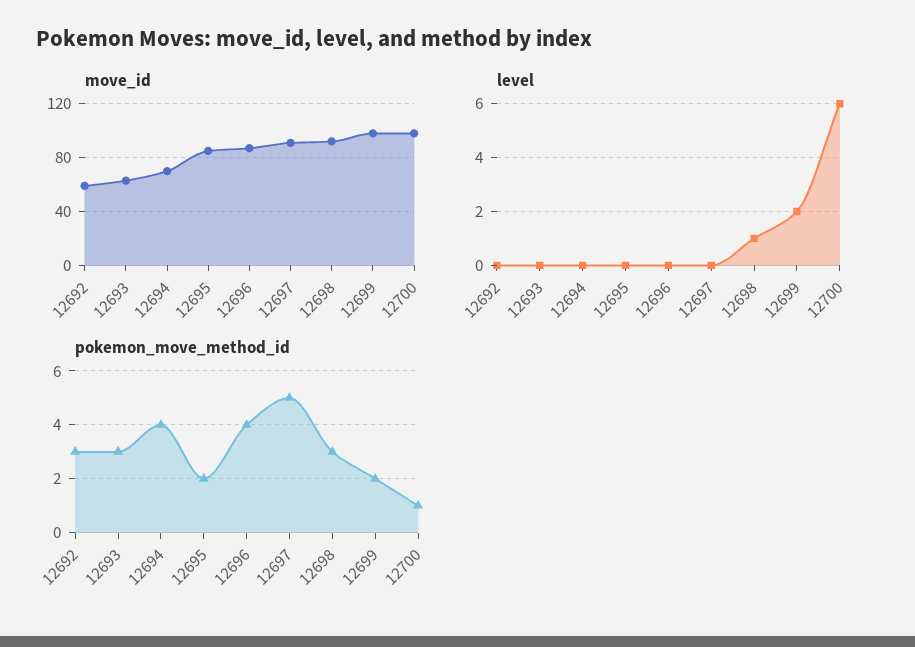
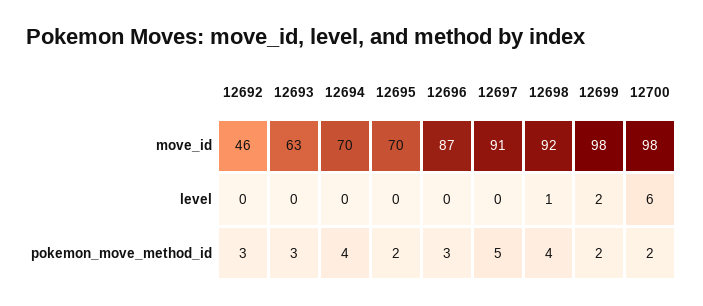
move_id, 12692: 60 -> 46
move_id, 12695: 85 -> 70
pokemon_move_method_id, 12696: 4 -> 3
pokemon_move_method_id, 12698: 3 -> 4
pokemon_move_method_id, 12700: 1 -> 2

